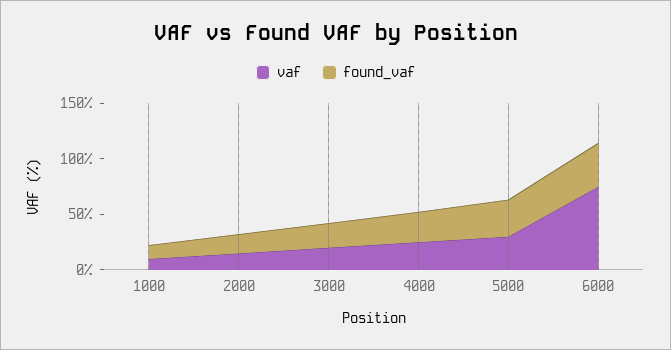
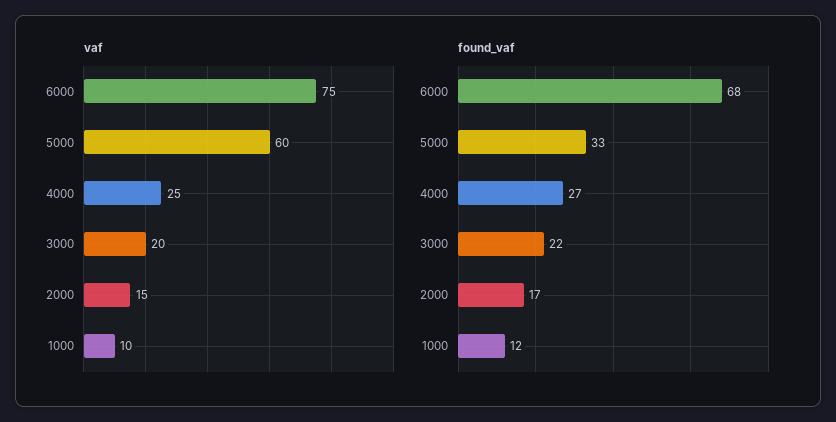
vaf, 5000: 30 -> 60
found_vaf, 6000: 40 -> 68

